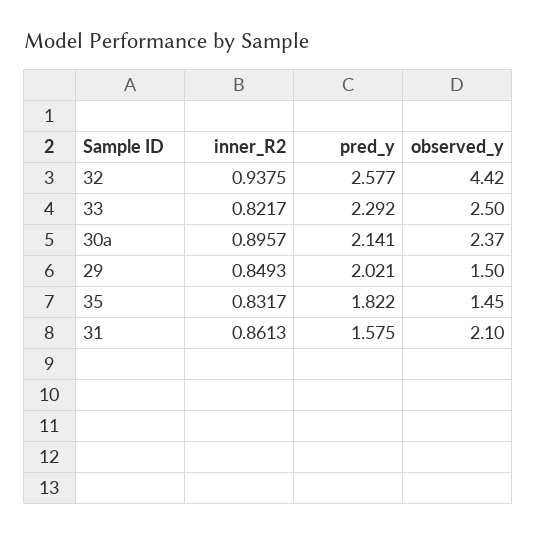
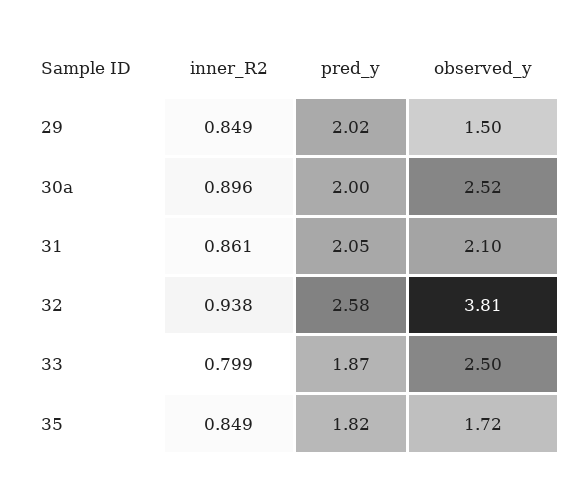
observed_y, 32: 4.42 -> 3.81
inner_R2, 33: 0.8217 -> 0.799
pred_y, 33: 2.292 -> 1.87
pred_y, 30a: 2.141 -> 2
observed_y, 30a: 2.37 -> 2.52
inner_R2, 35: 0.8317 -> 0.849
observed_y, 35: 1.45 -> 1.72
pred_y, 31: 1.575 -> 2.05

